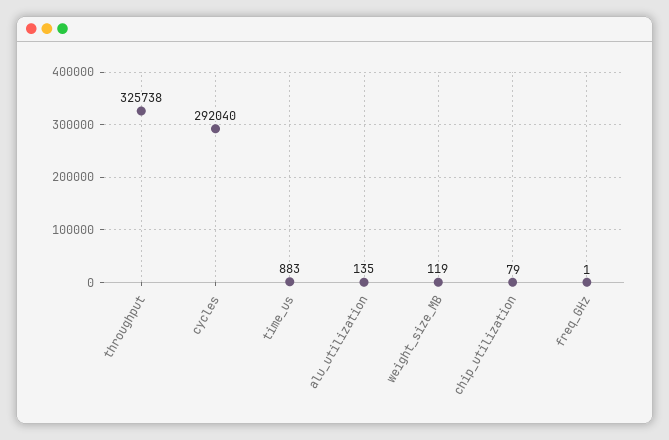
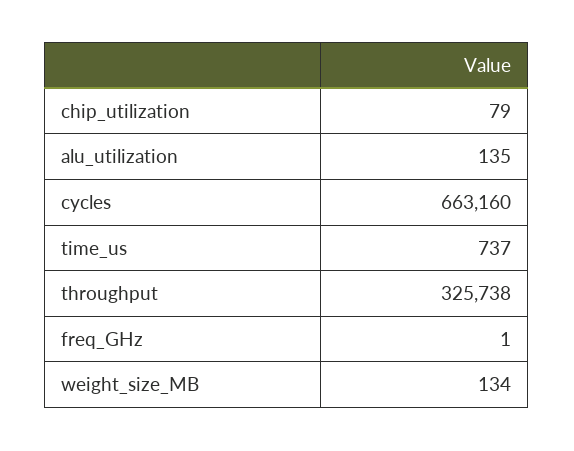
cycles: 292040 -> 663160
time_us: 883 -> 737
weight_size_MB: 119 -> 134

